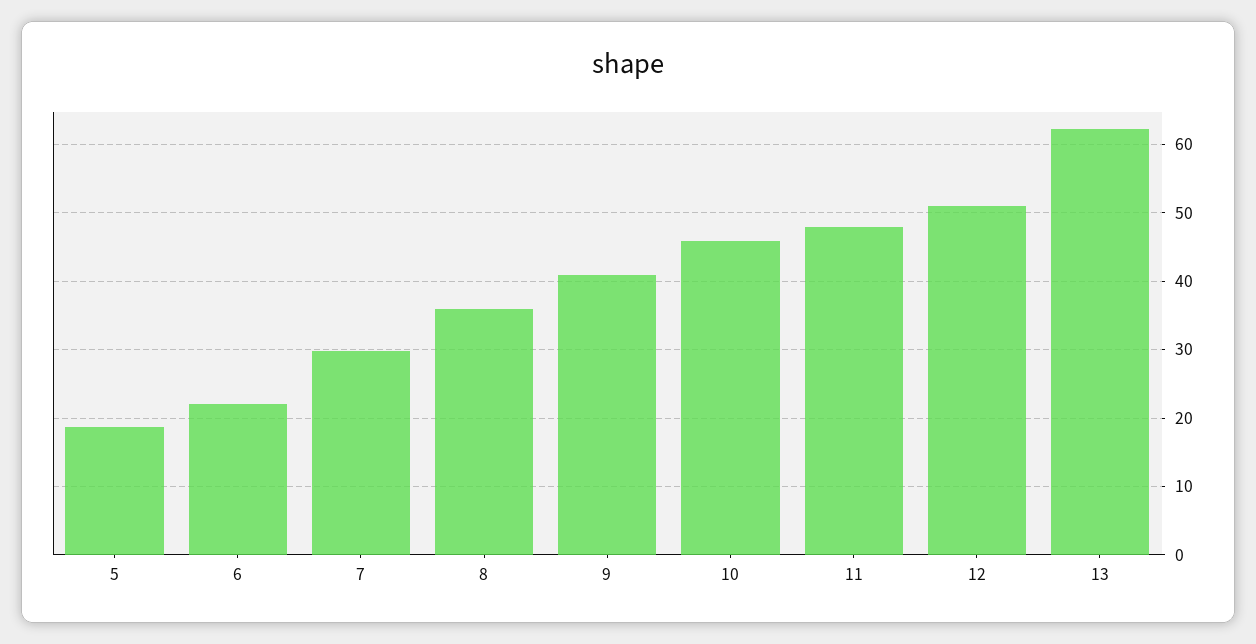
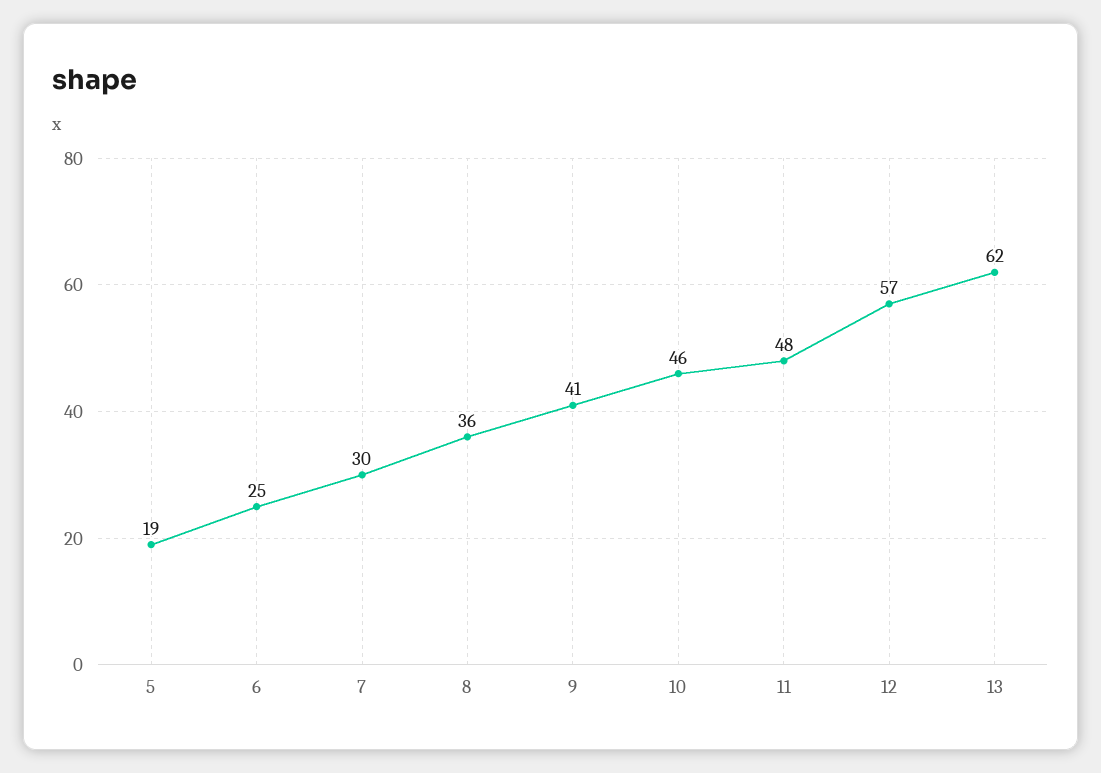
6: 22 -> 25
12: 51 -> 57

